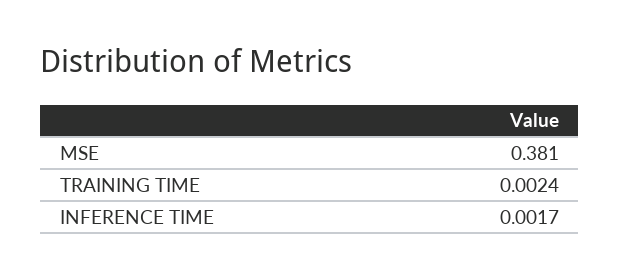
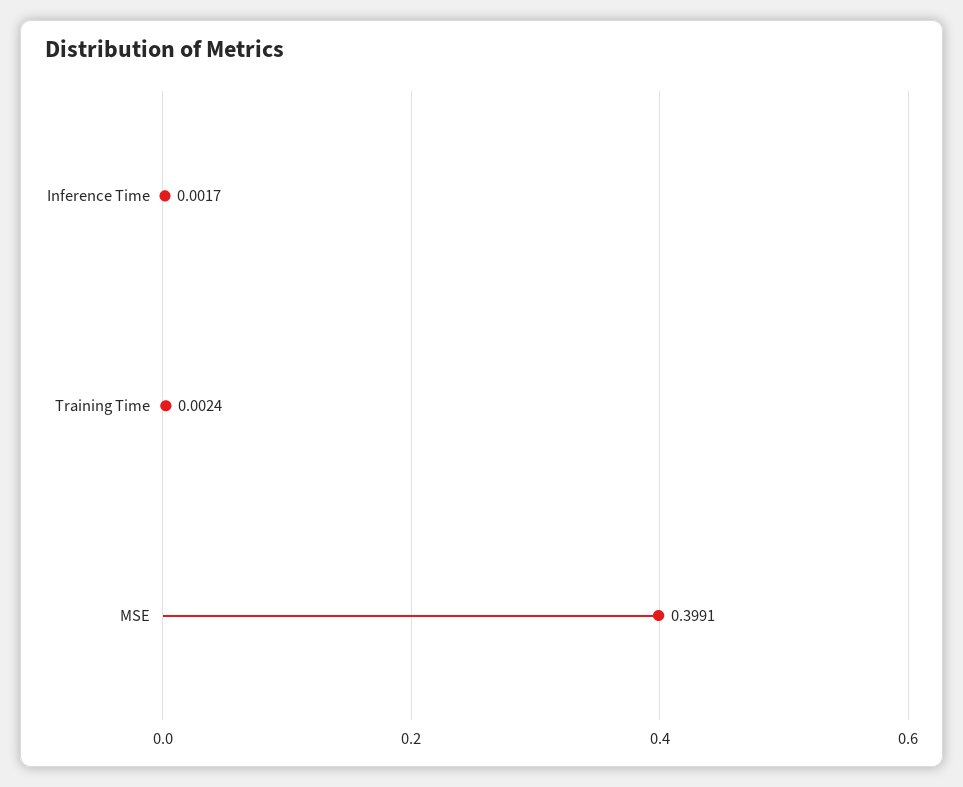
MSE: 0.381 -> 0.3991

